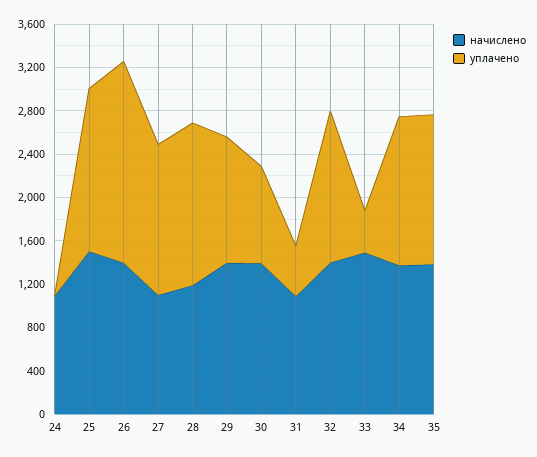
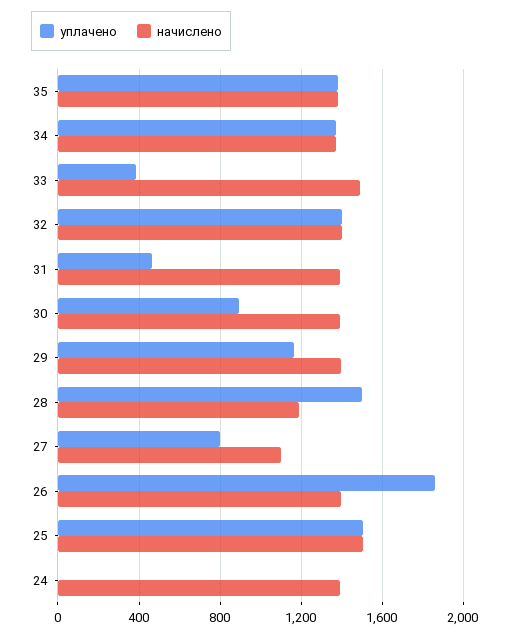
начислено, 24: 1100 -> 1400
уплачено, 27: 1400 -> 800
начислено, 31: 1100 -> 1400

